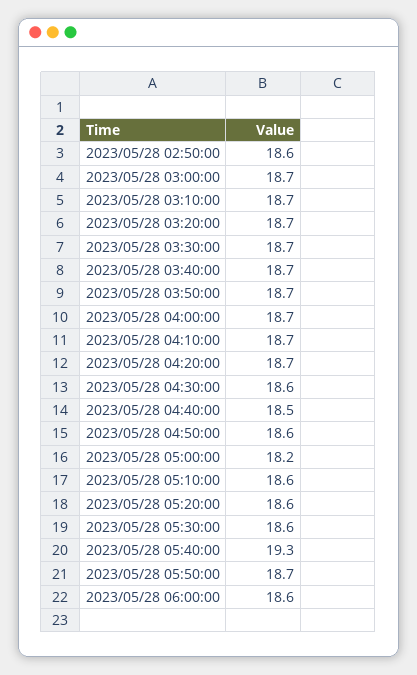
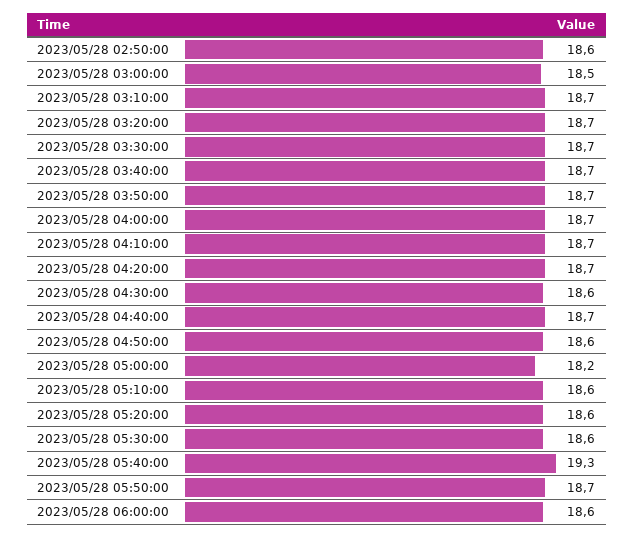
2023/05/28 03:00:00: 18.7 -> 18.5
2023/05/28 04:40:00: 18.5 -> 18.7

